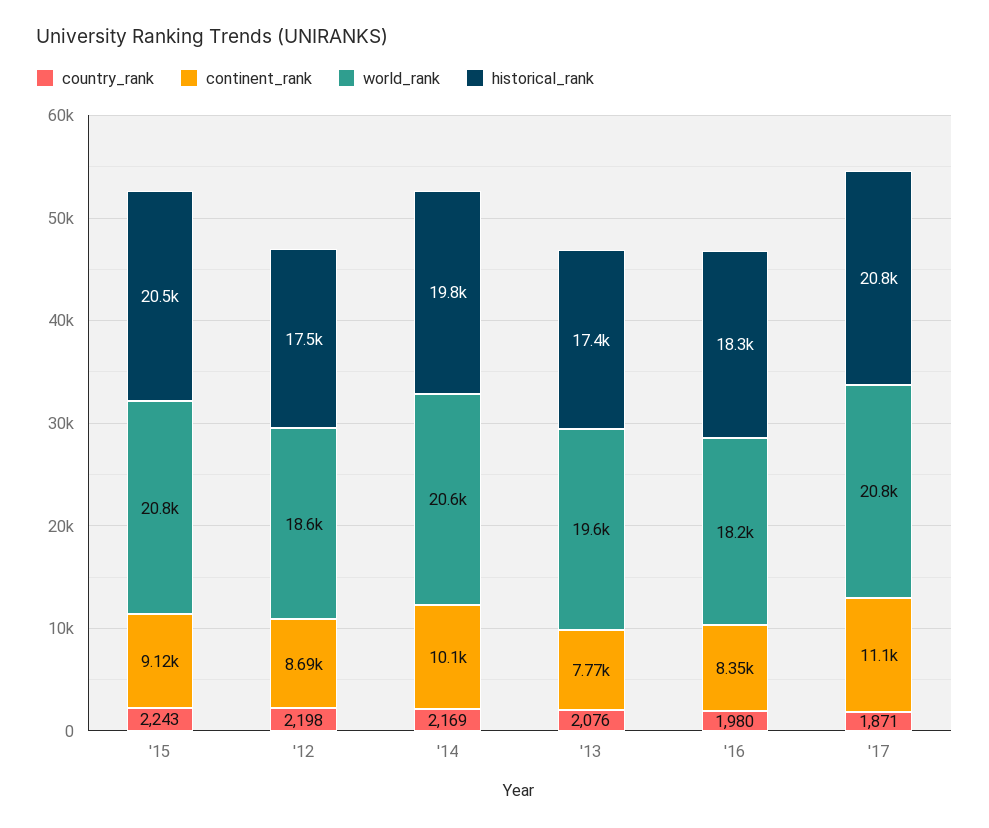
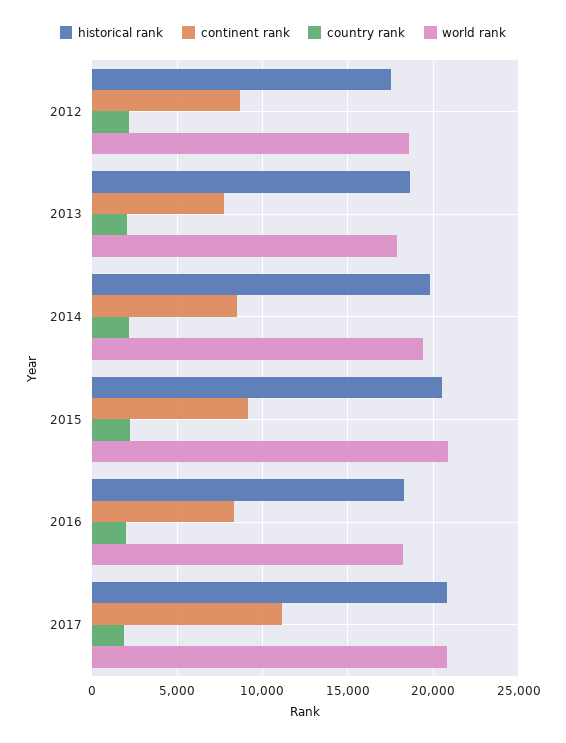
continent_rank, '14: 10100 -> 8500
world_rank, '14: 20600 -> 19500
world_rank, '13: 19600 -> 18000
historical_rank, '13: 17400 -> 18500

